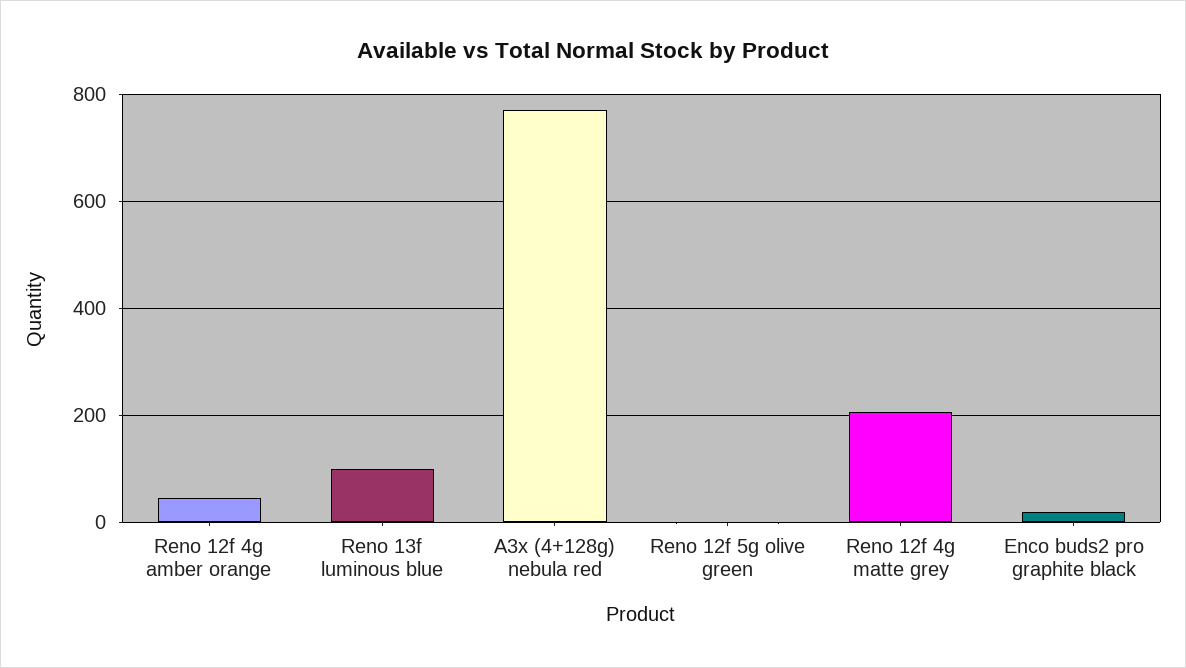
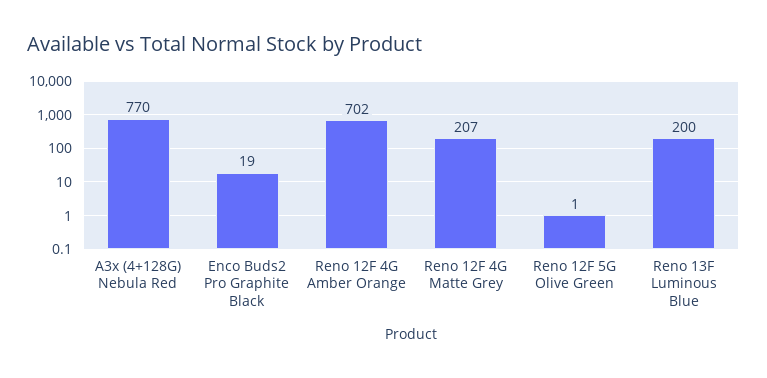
Reno 12f 4g amber orange: 40 -> 702
Reno 13f luminous blue: 100 -> 200

